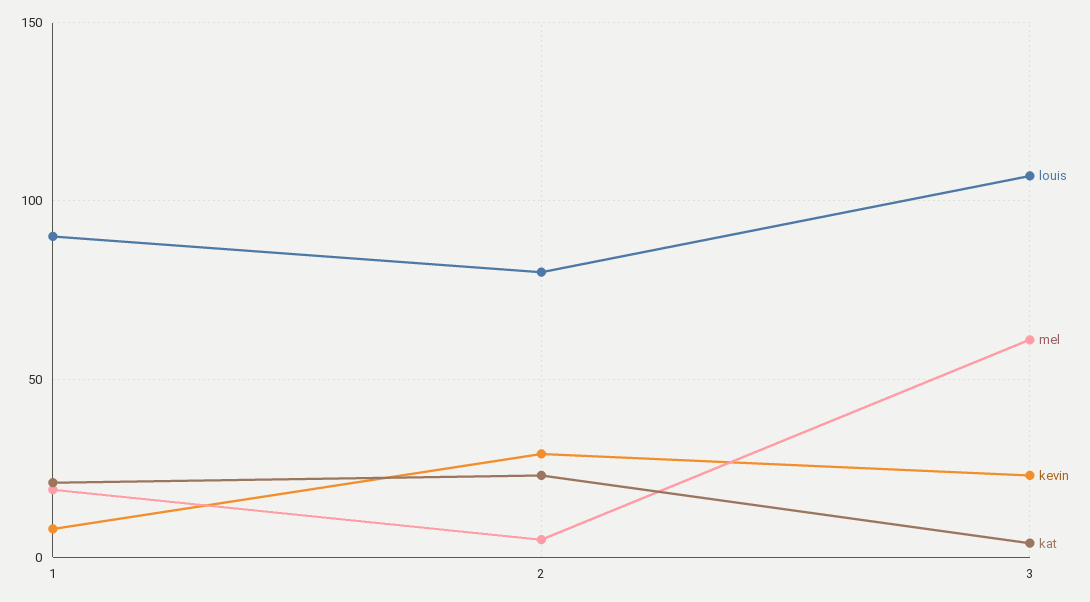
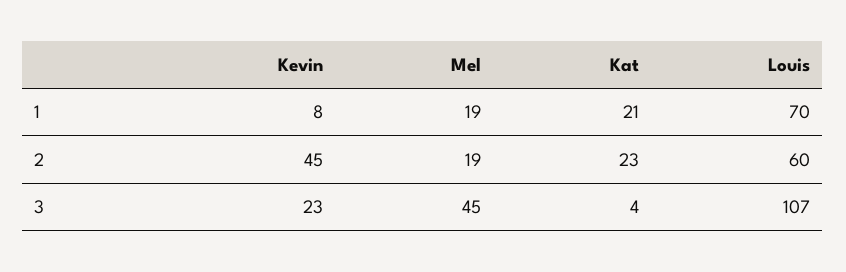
louis, 1: 90 -> 70
louis, 2: 80 -> 60
mel, 2: 5 -> 19
kevin, 2: 30 -> 45
mel, 3: 60 -> 45

